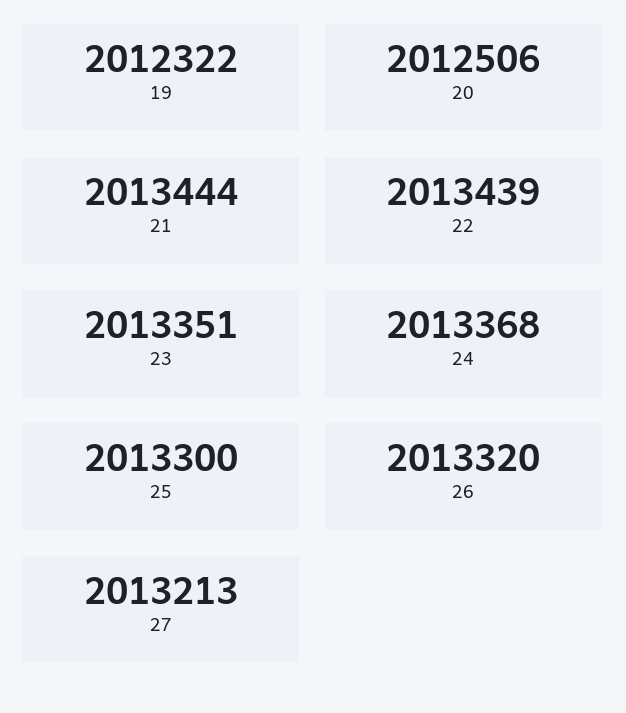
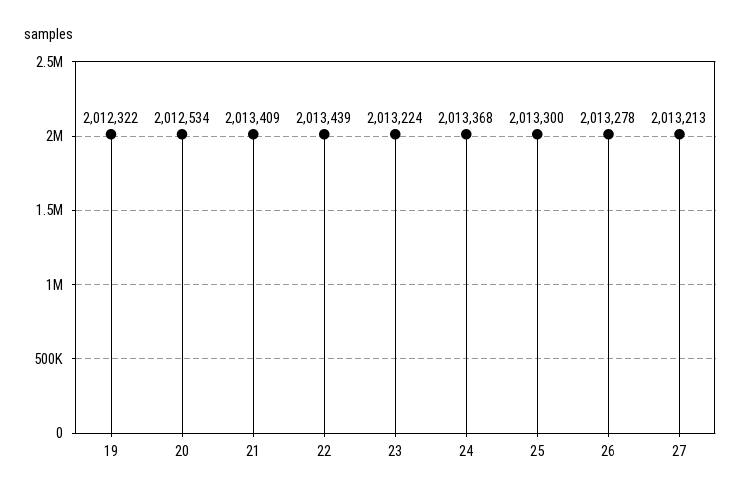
20: 2012506 -> 2012534
21: 2013444 -> 2013409
23: 2013351 -> 2013224
26: 2013320 -> 2013278

